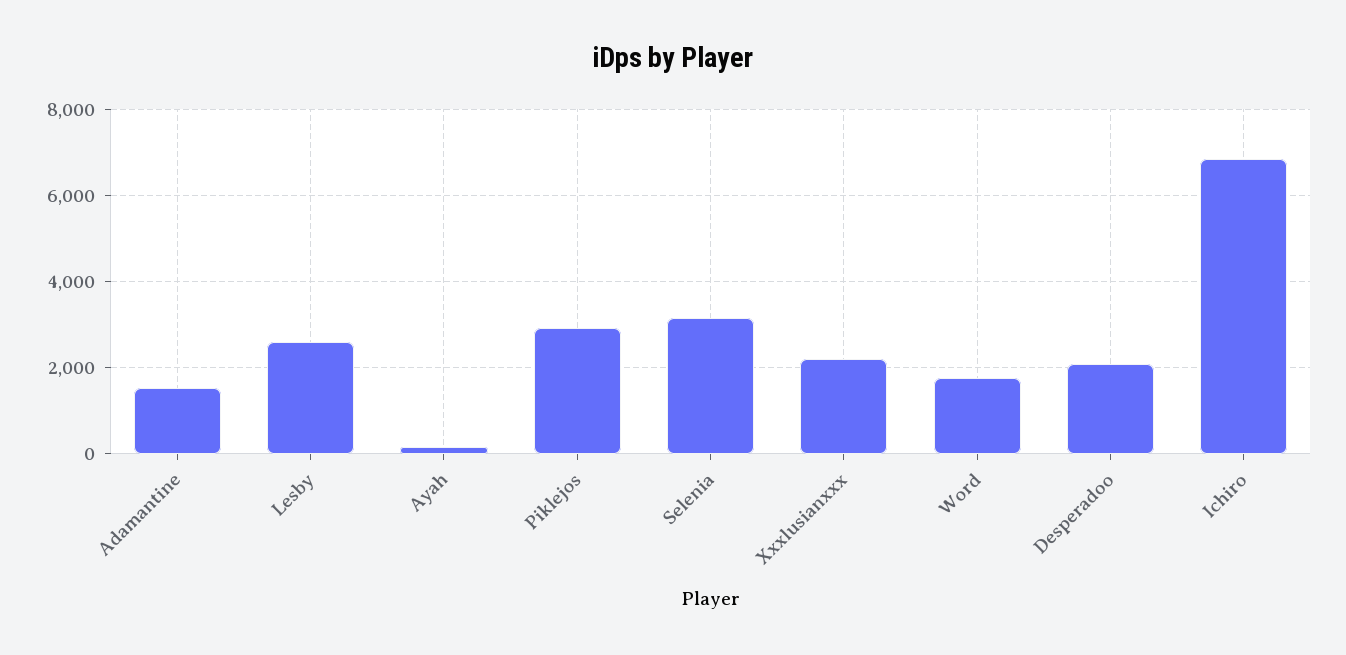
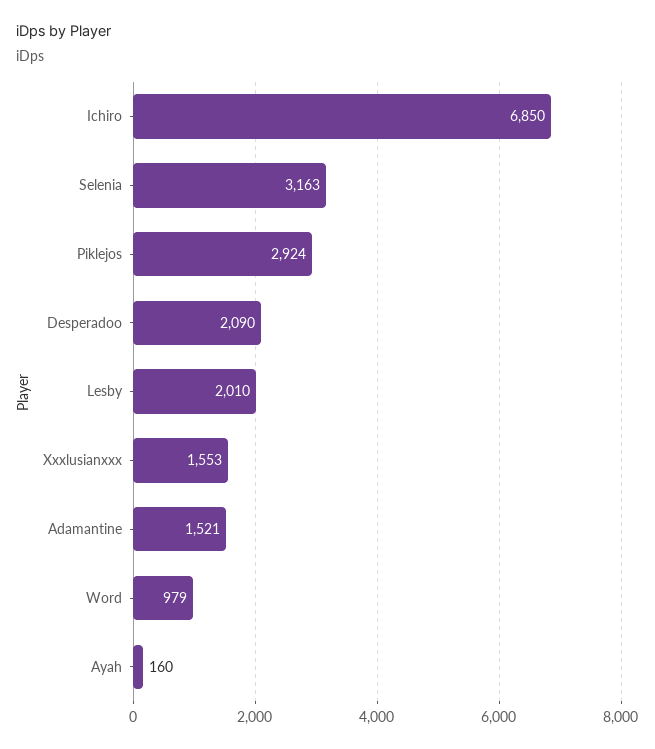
Lesby: 2600 -> 2010
Xxxlusianxxx: 2200 -> 1553
Word: 1800 -> 979

